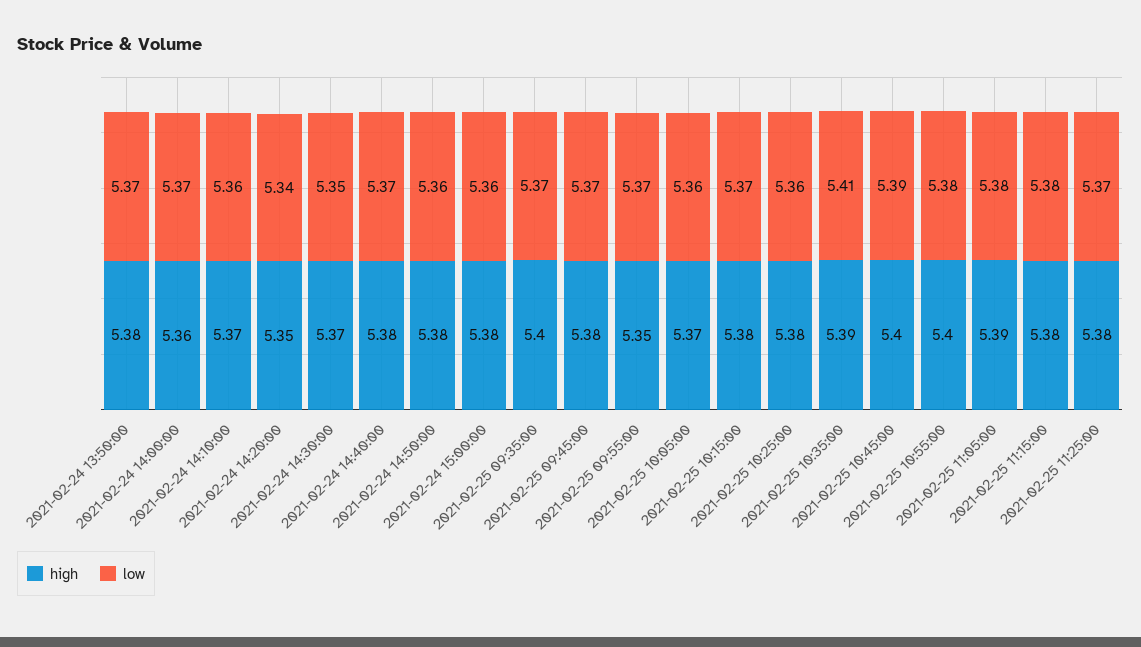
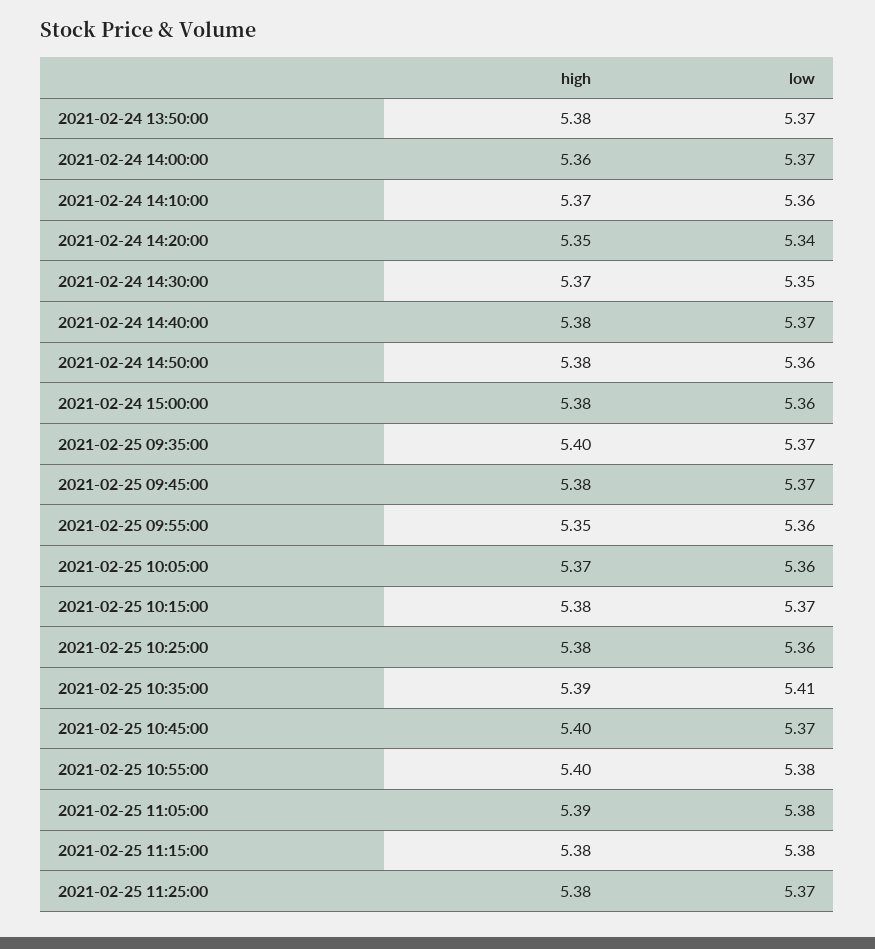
low, 2021-02-25 09:55:00: 5.37 -> 5.36
low, 2021-02-25 10:45:00: 5.39 -> 5.37

